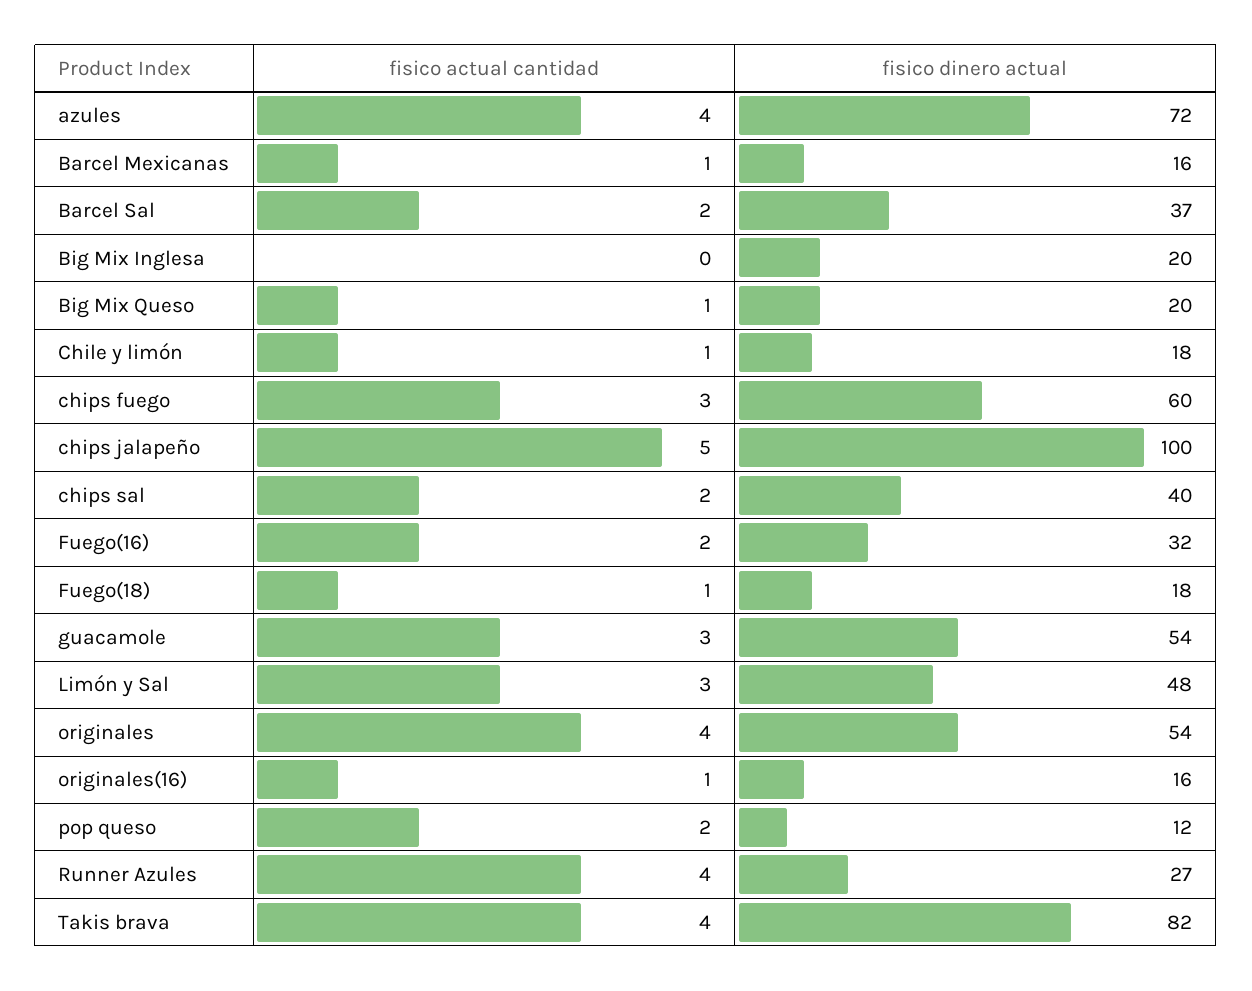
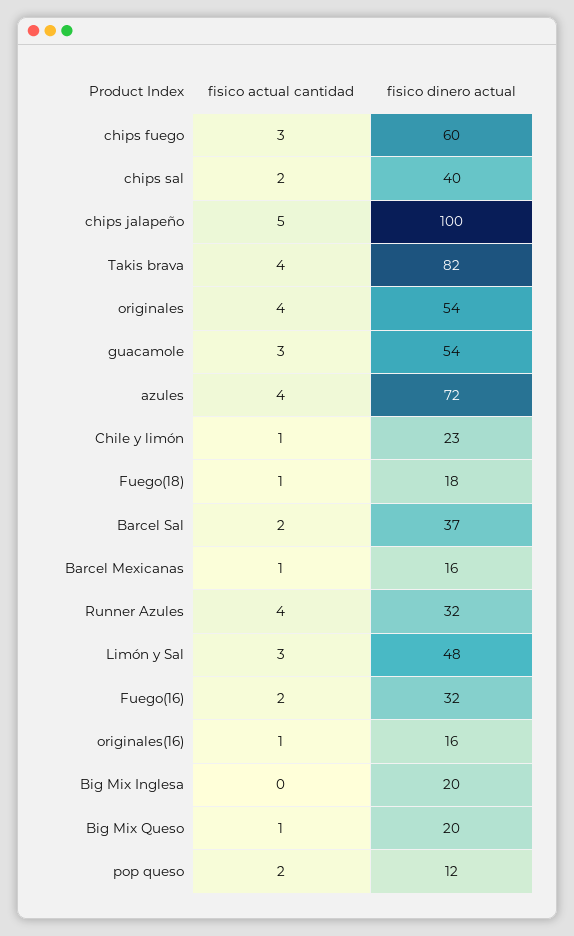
fisico dinero actual, Chile y limón: 18 -> 23
fisico dinero actual, Runner Azules: 27 -> 32

